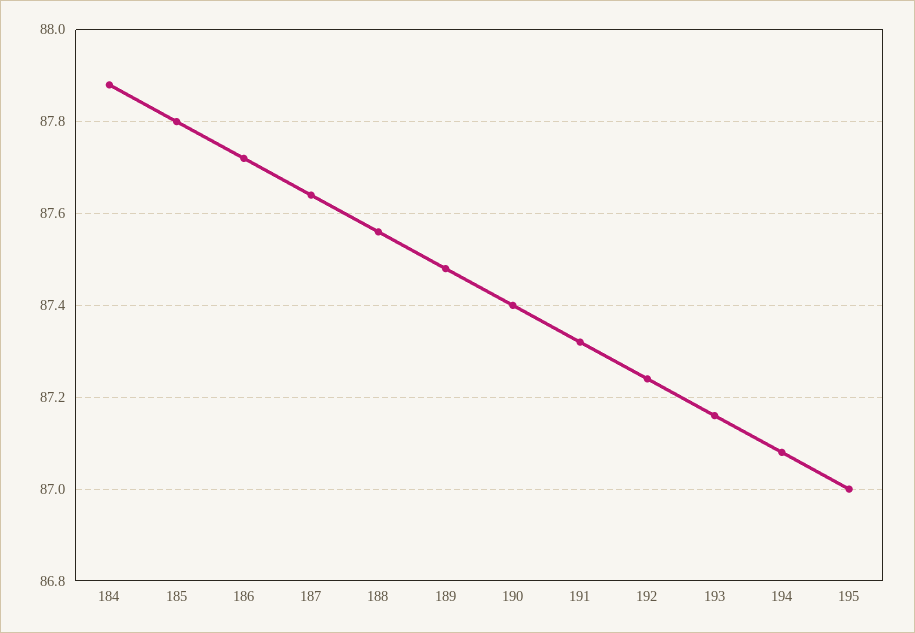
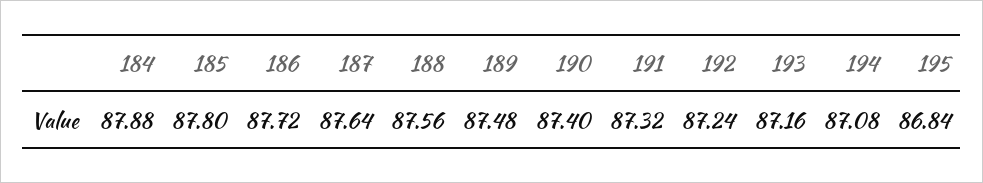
195: 87 -> 86.84

